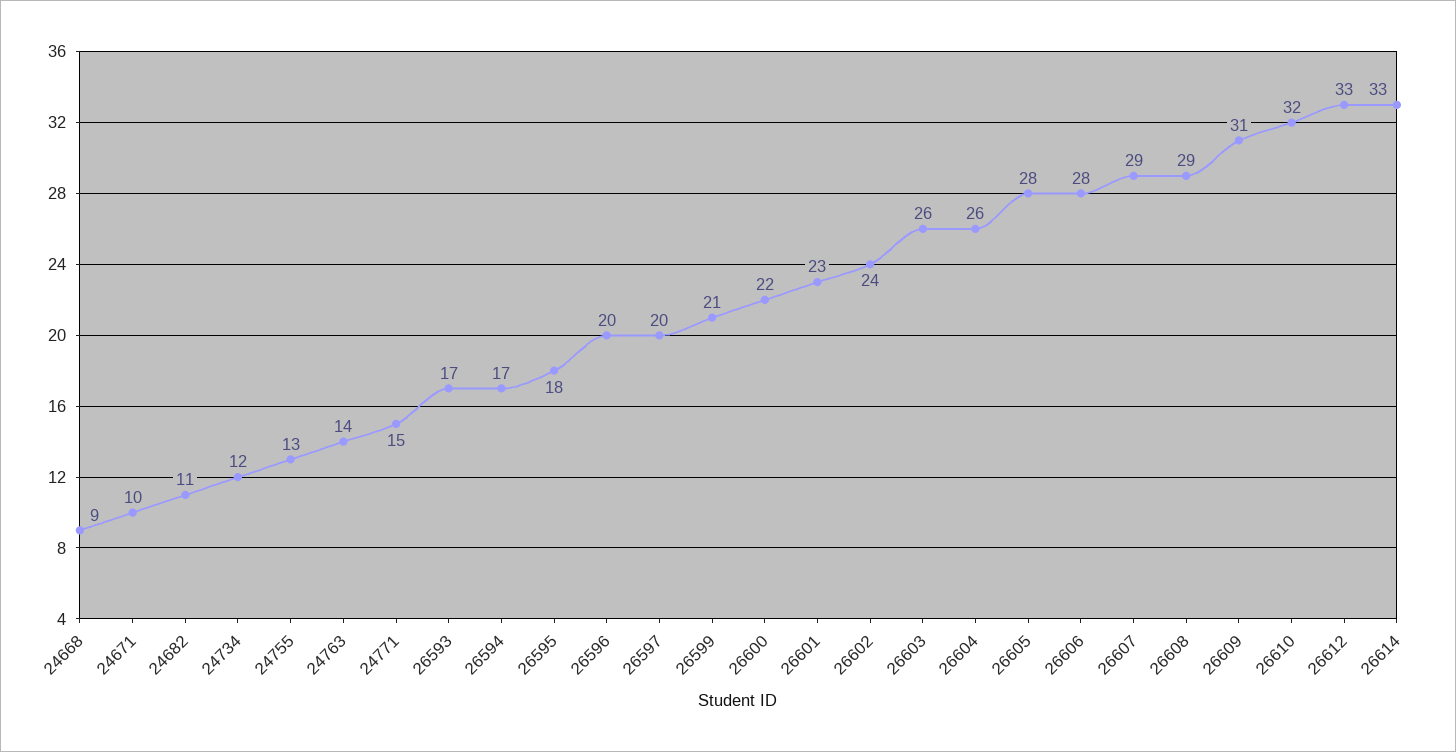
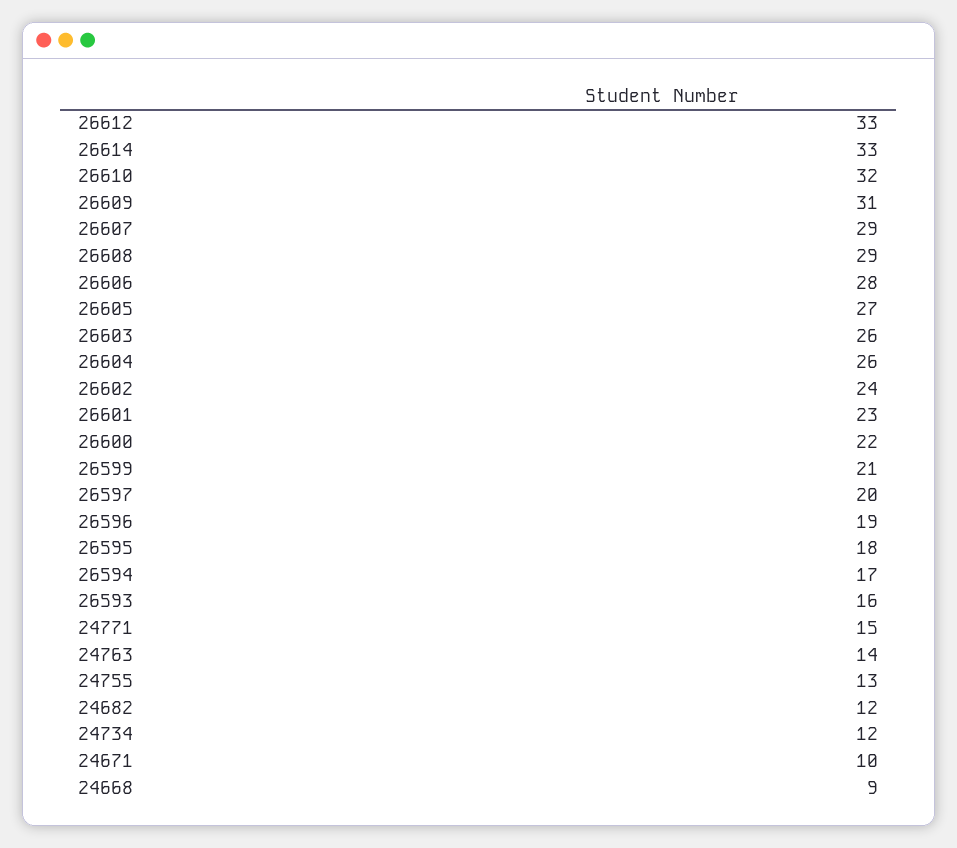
24682: 11 -> 12
26593: 17 -> 16
26596: 20 -> 19
26605: 28 -> 27

